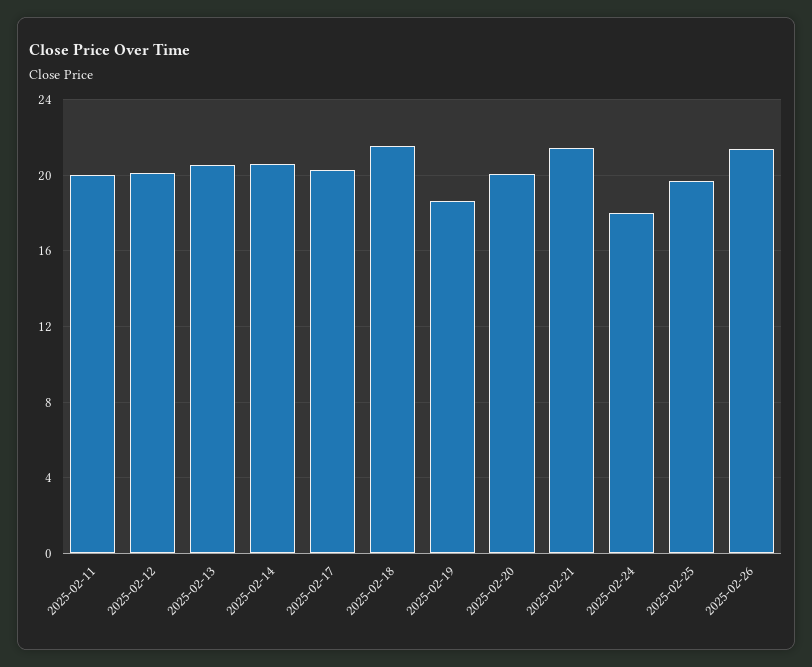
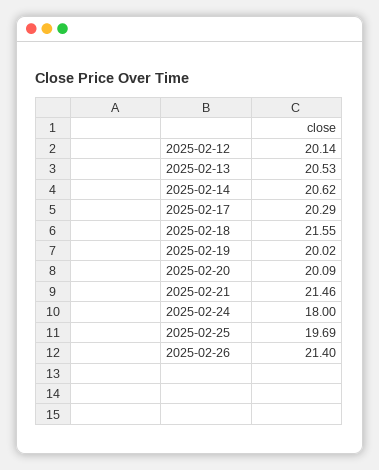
2025-02-11: 20 -> none
2025-02-19: 18.5 -> 20.02

